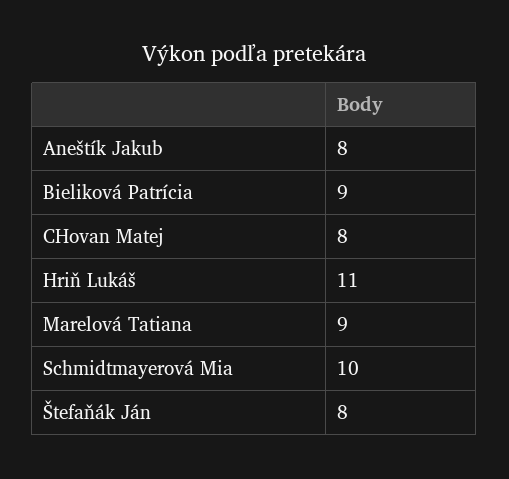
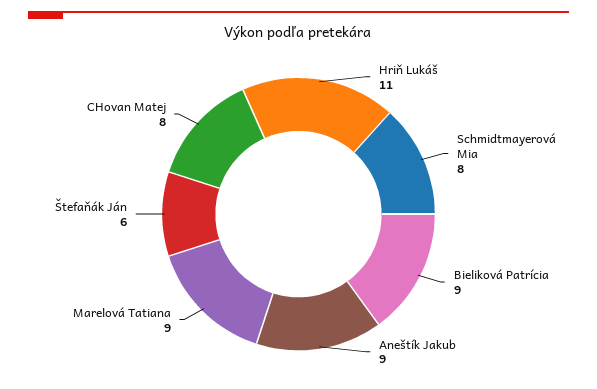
Aneštík Jakub: 8 -> 9
Schmidtmayerová Mia: 10 -> 8
Štefaňák Ján: 8 -> 6

